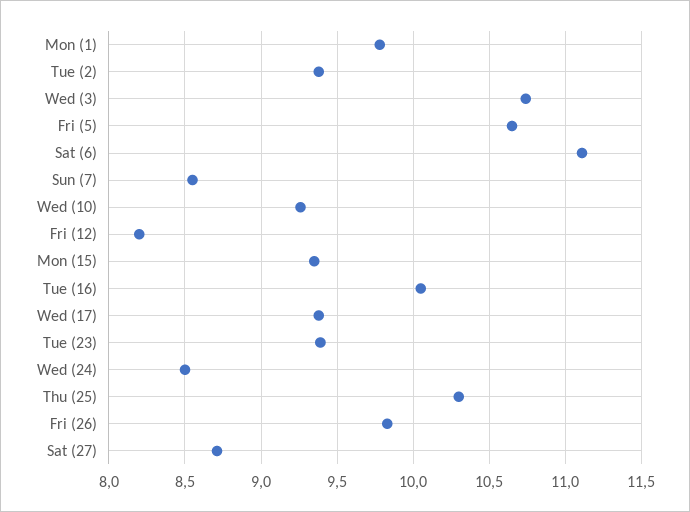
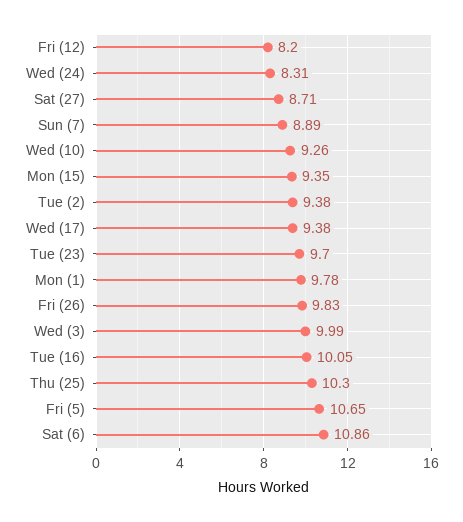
Wed (3): 10.75 -> 9.99
Sat (6): 11.1 -> 10.86
Sun (7): 8.55 -> 8.89
Tue (23): 9.4 -> 9.7
Wed (24): 8.5 -> 8.31

